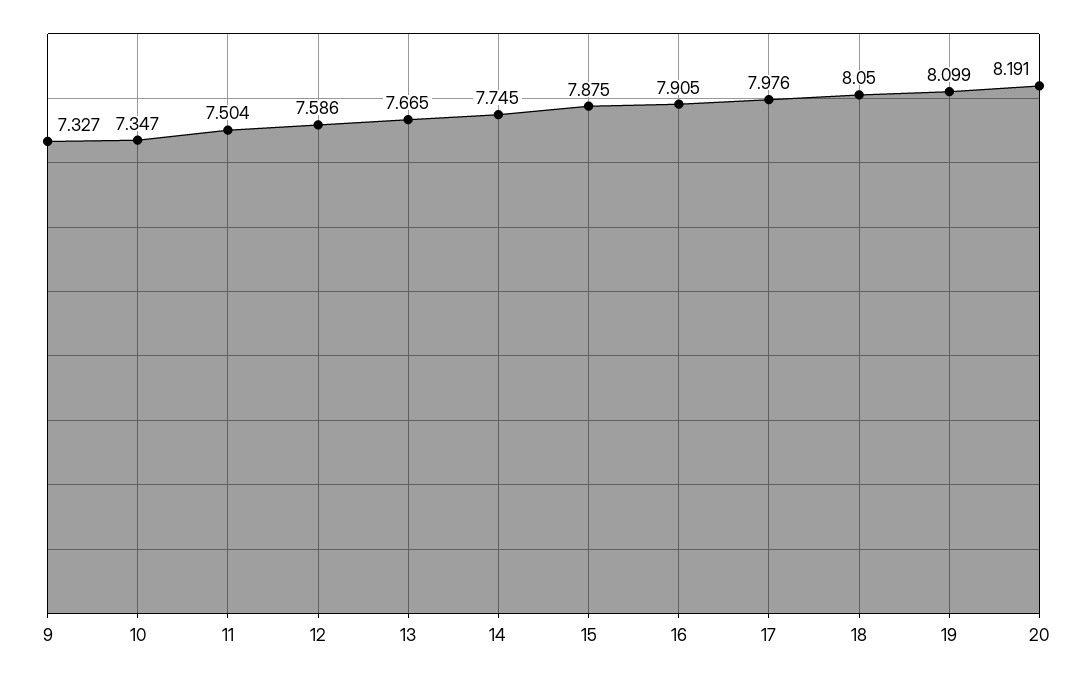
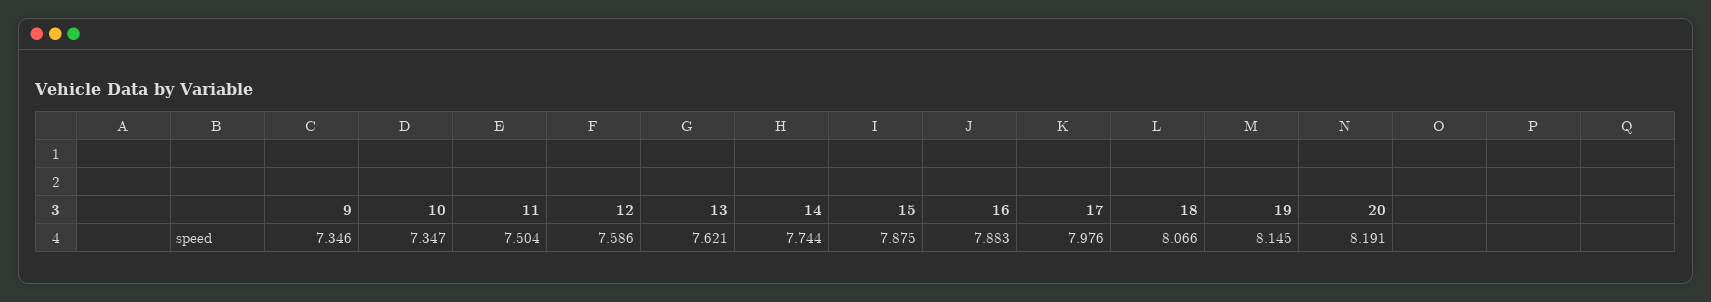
9: 7.327 -> 7.346
13: 7.665 -> 7.621
14: 7.745 -> 7.744
16: 7.905 -> 7.883
18: 8.05 -> 8.066
19: 8.099 -> 8.145

